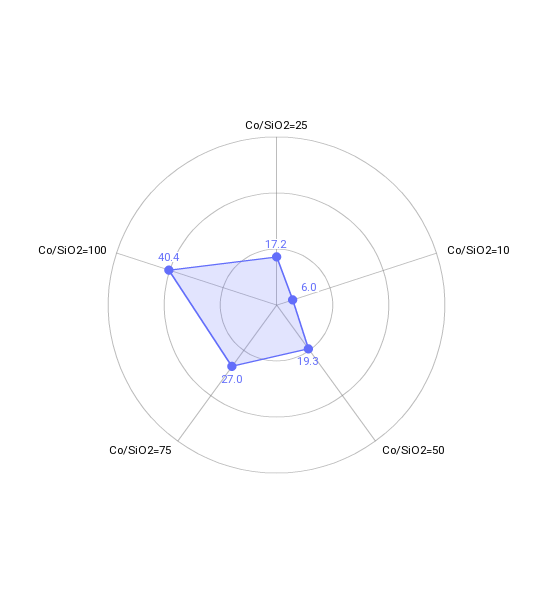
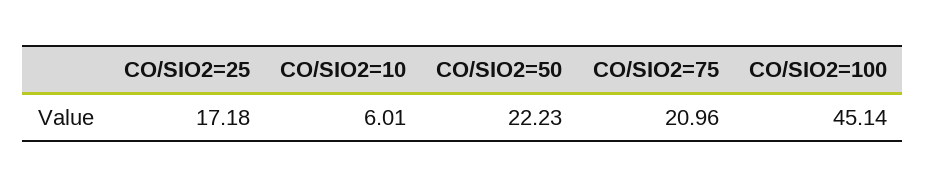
Co/SiO2=50: 19.3 -> 22.23
Co/SiO2=75: 27 -> 20.96
Co/SiO2=100: 40.4 -> 45.14

